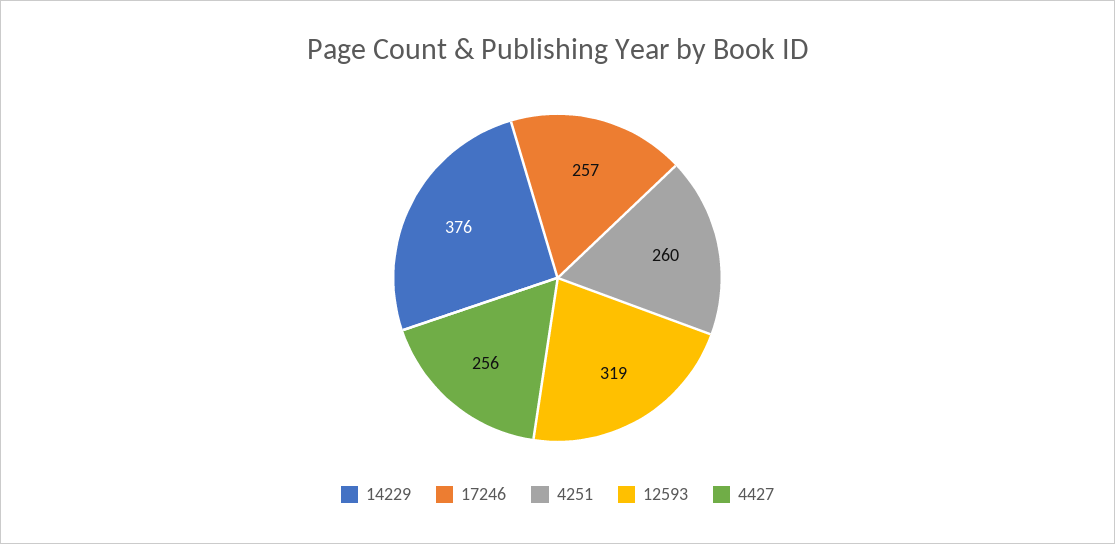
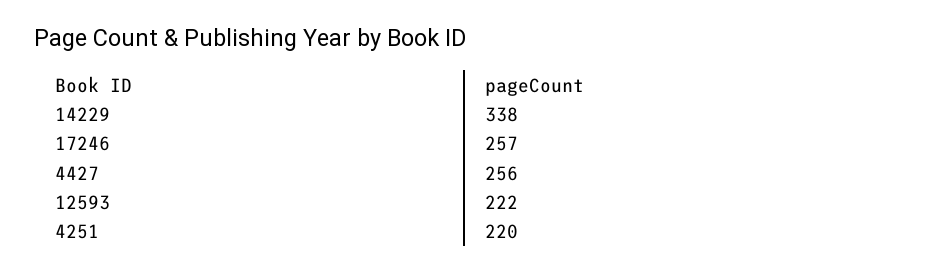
14229: 376 -> 338
4251: 260 -> 220
12593: 319 -> 222

